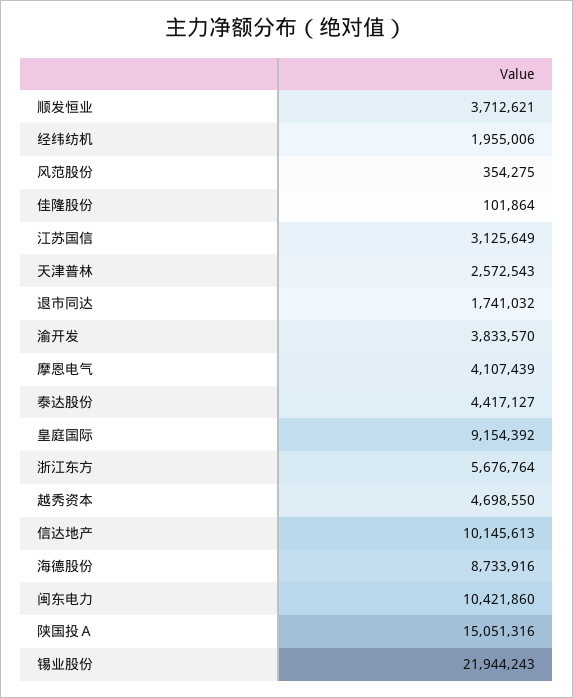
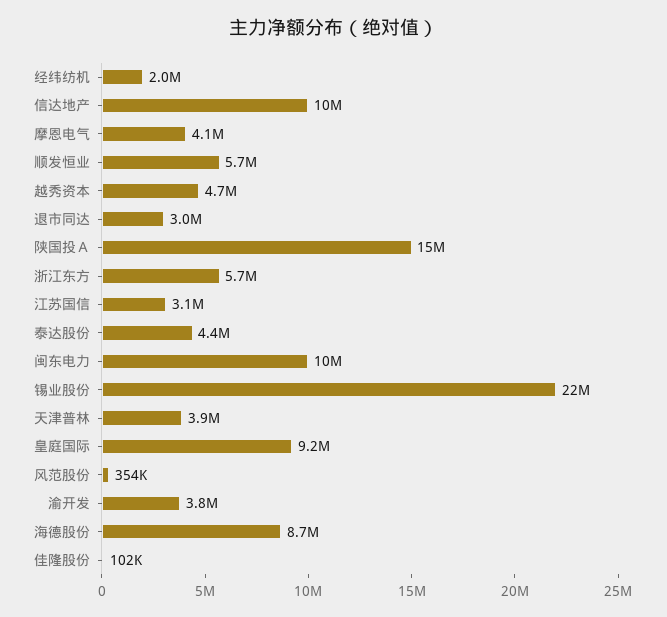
顺发恒业: 3712621 -> 5700000
天津普林: 2572543 -> 3900000
退市同达: 1741032 -> 3000000

